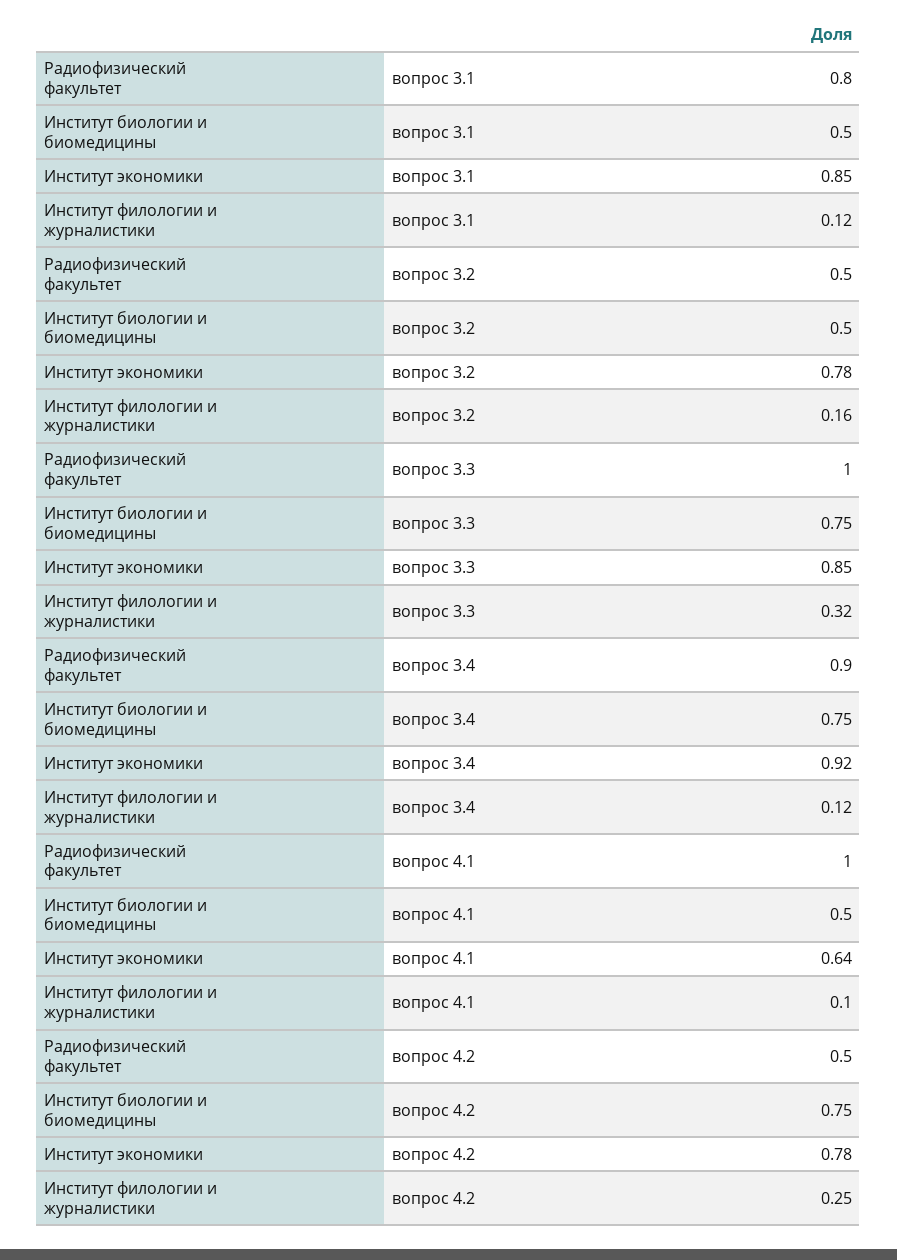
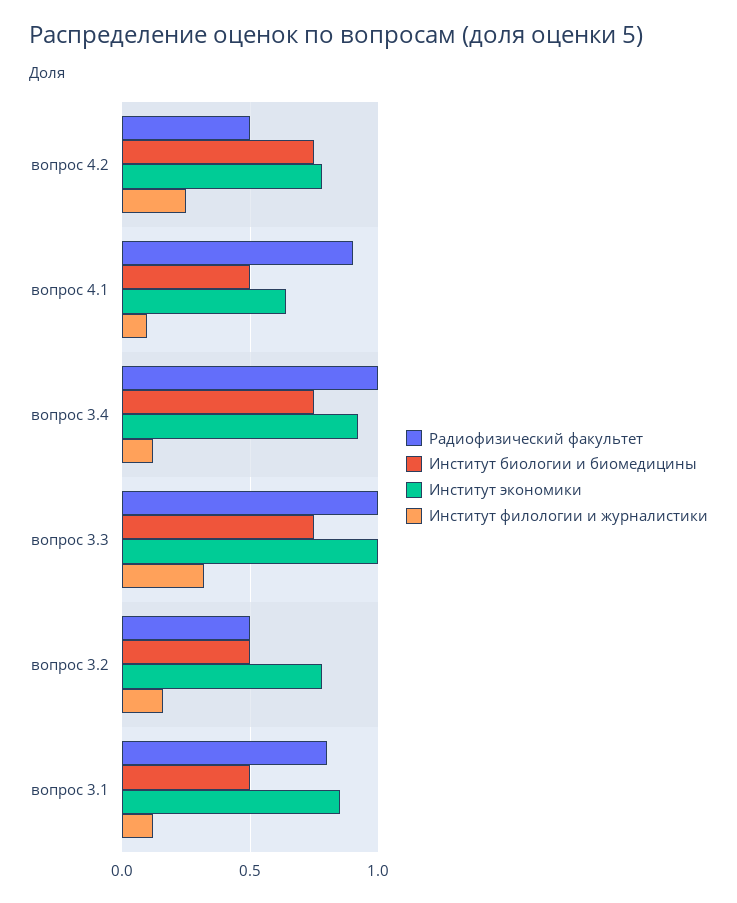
Институт экономики, вопрос 3.3: 0.85 -> 1
Радиофизический факультет, вопрос 3.4: 0.9 -> 1
Радиофизический факультет, вопрос 4.1: 1 -> 0.9

